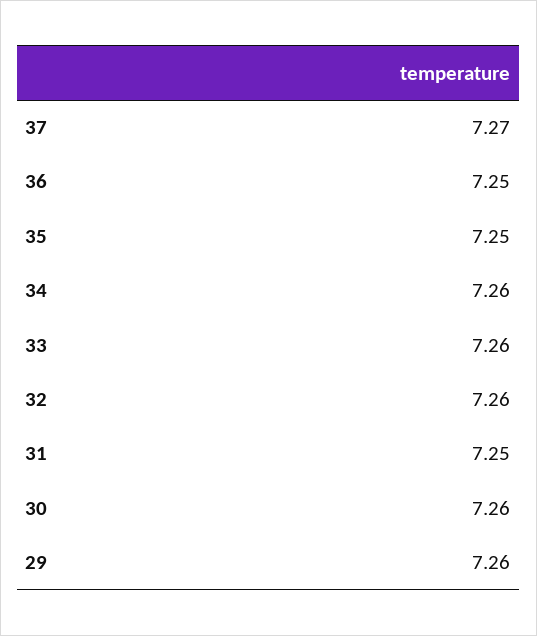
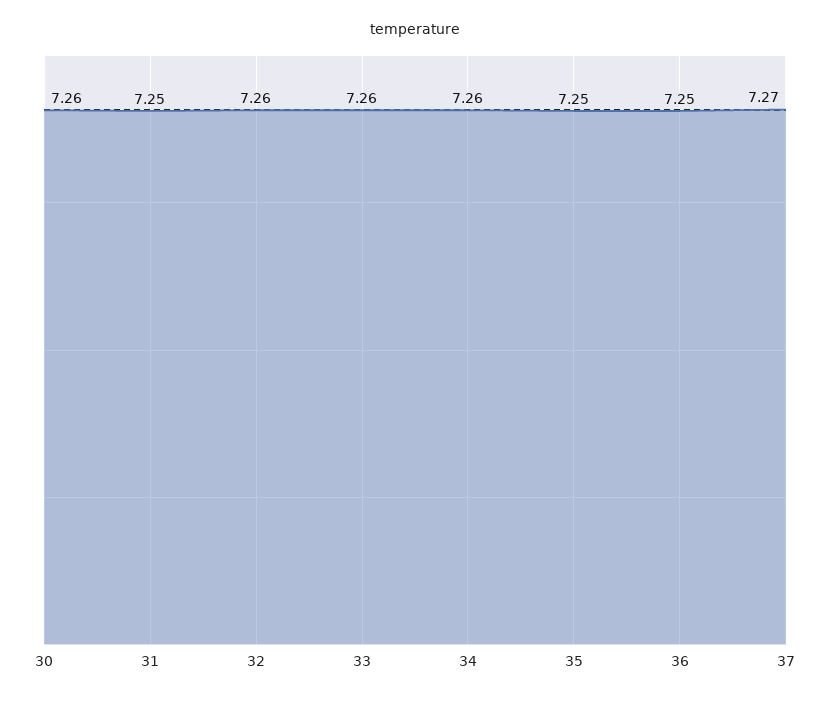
29: 7.26 -> none

